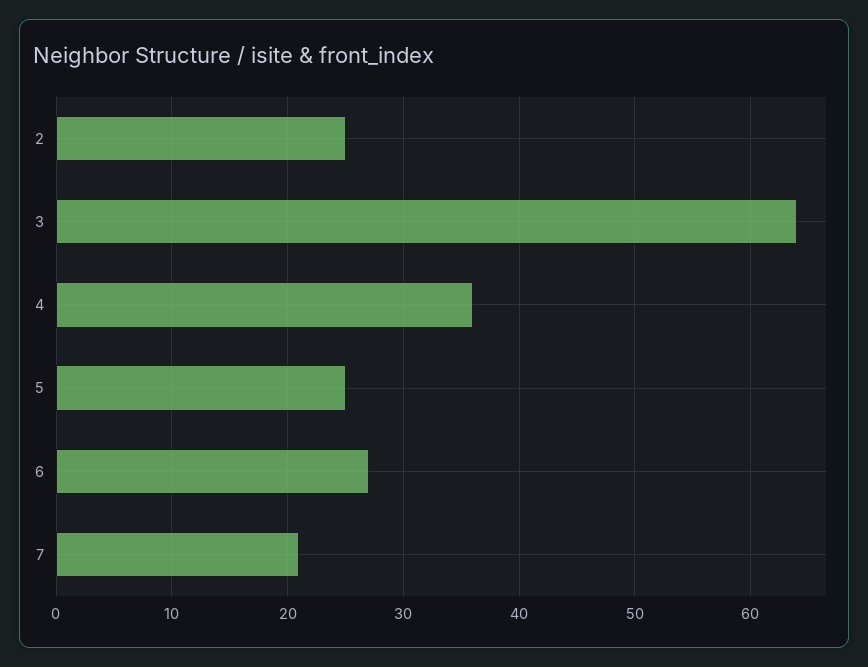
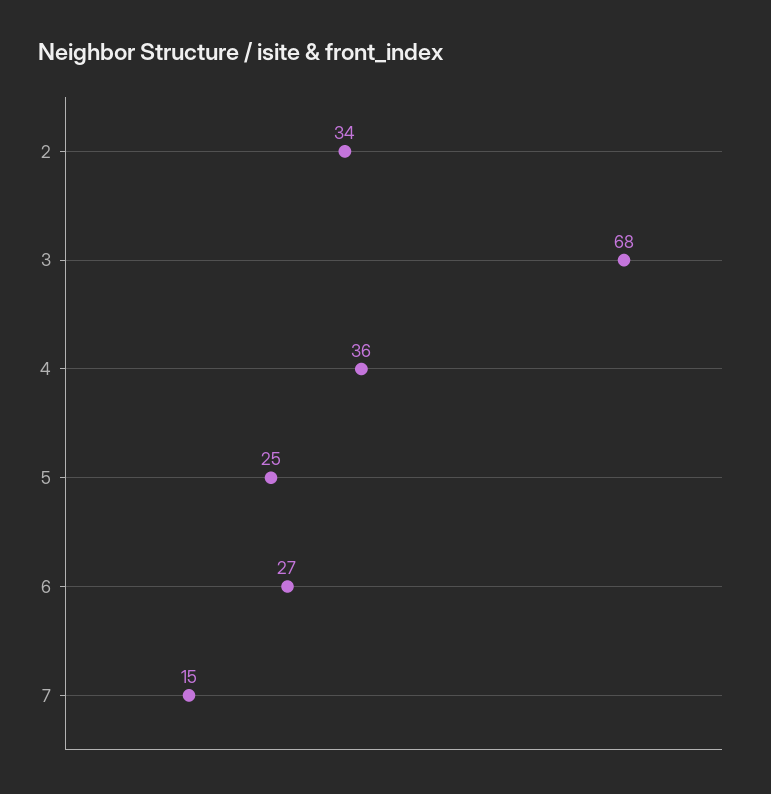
2: 25 -> 34
3: 64 -> 68
7: 21 -> 15

